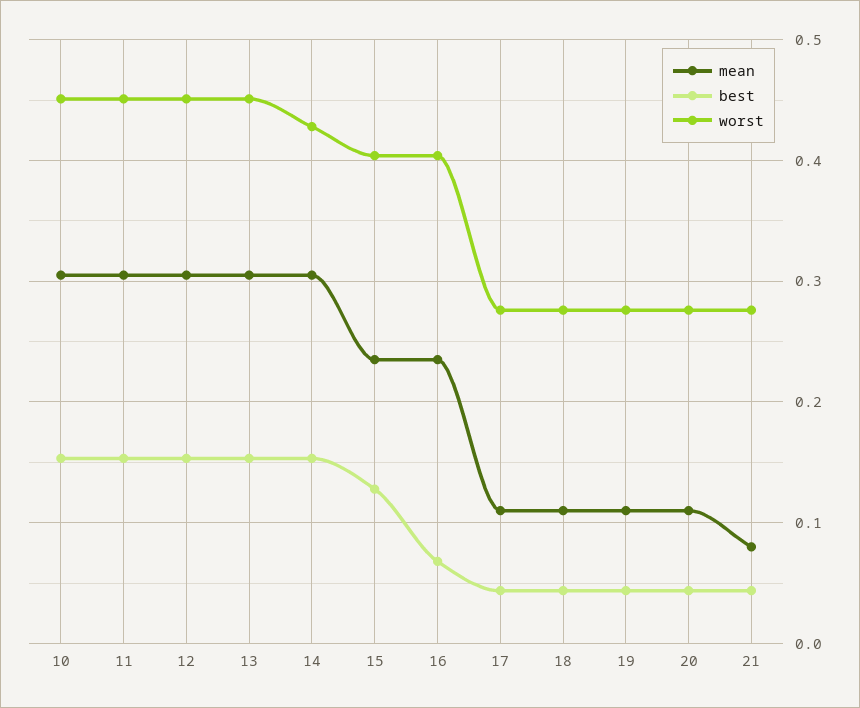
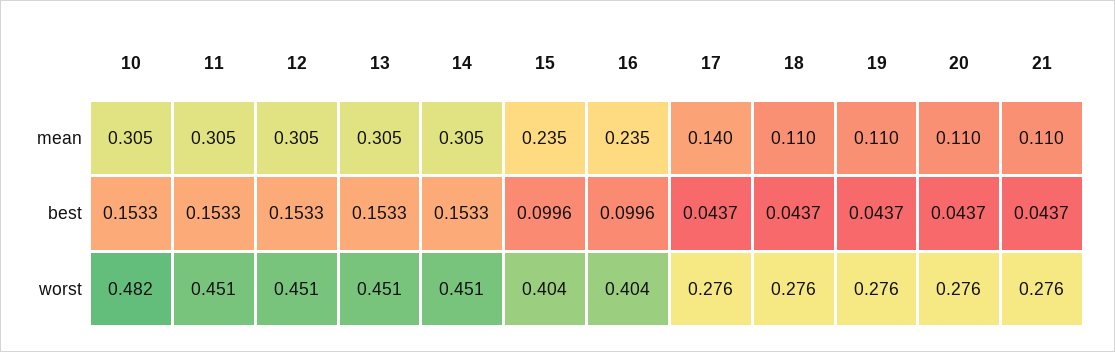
worst, 10: 0.45 -> 0.482
worst, 14: 0.43 -> 0.451
best, 15: 0.13 -> 0.0996
best, 16: 0.07 -> 0.0996
mean, 17: 0.11 -> 0.14
mean, 21: 0.08 -> 0.11

